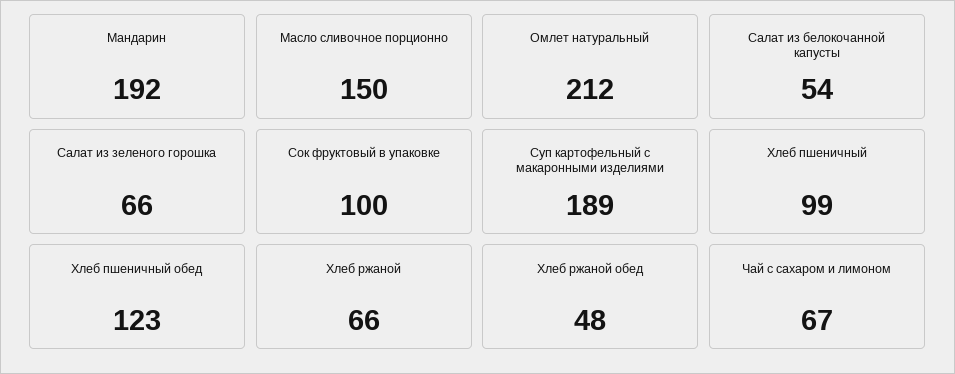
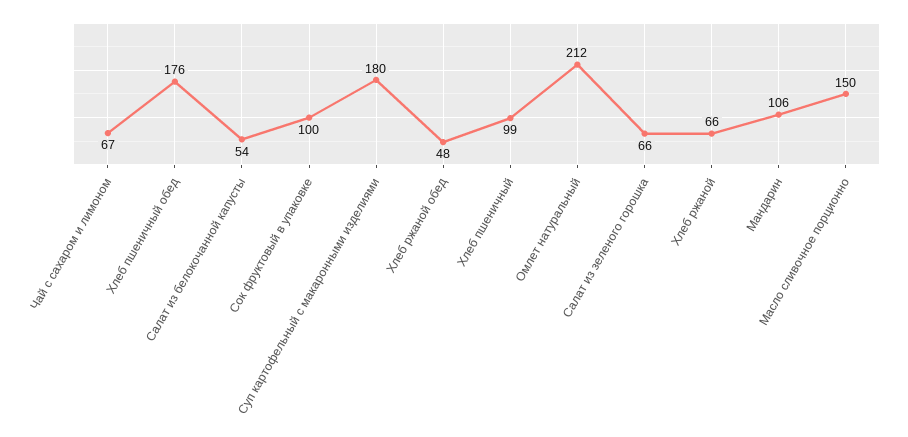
Мандарин: 192 -> 106
Суп картофельный с макаронными изделиями: 189 -> 180
Хлеб пшеничный обед: 123 -> 176

